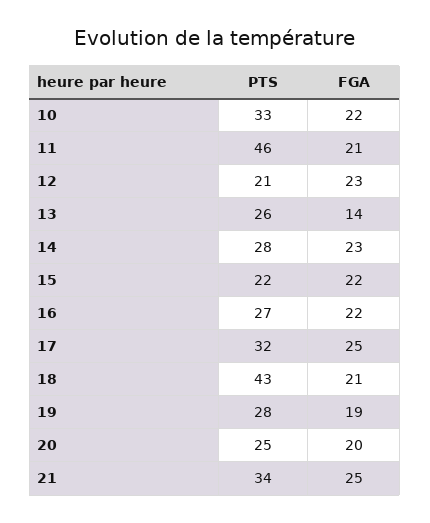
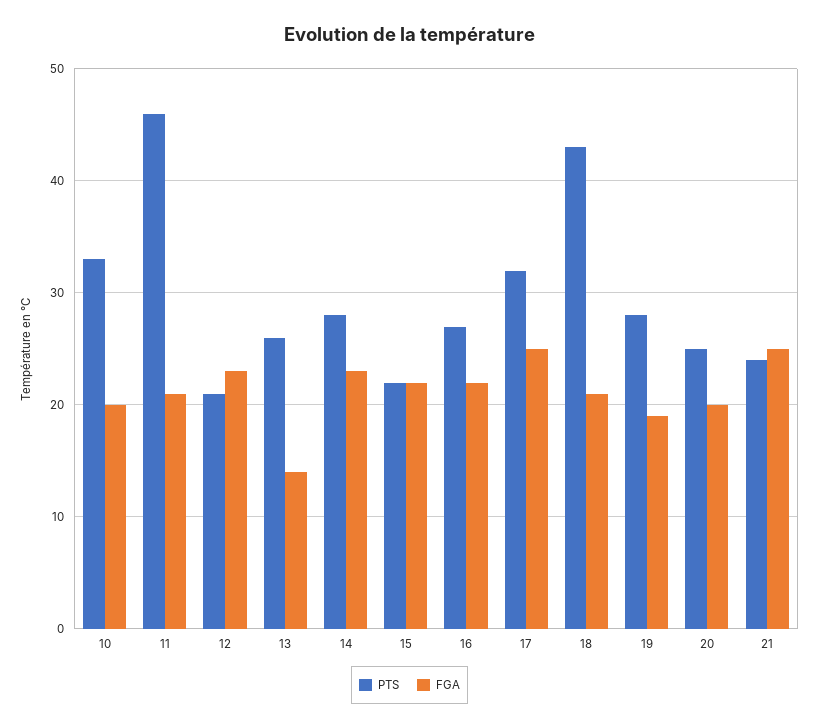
FGA, 10: 22 -> 20
PTS, 21: 34 -> 24

